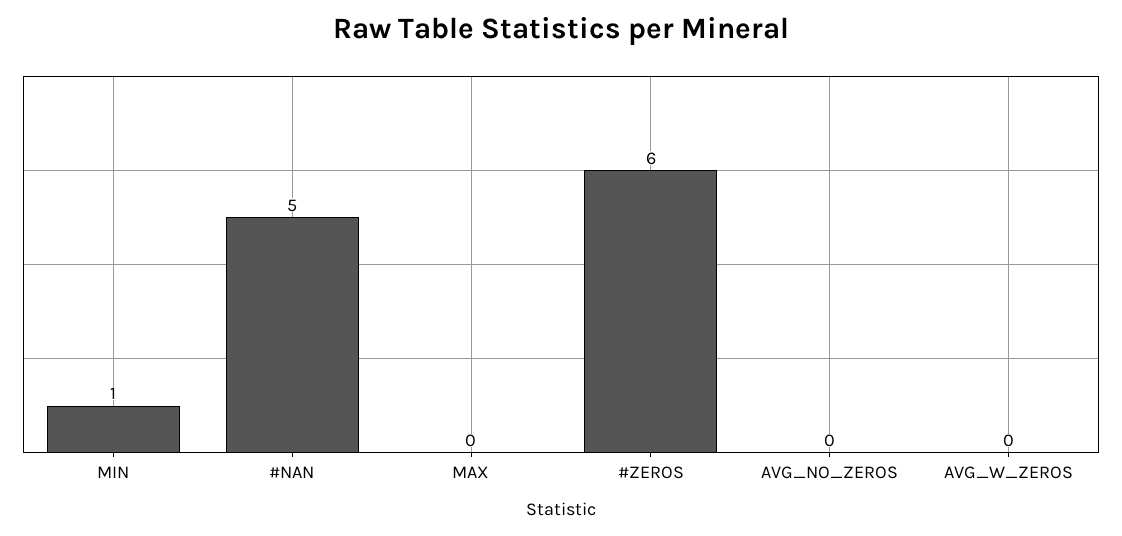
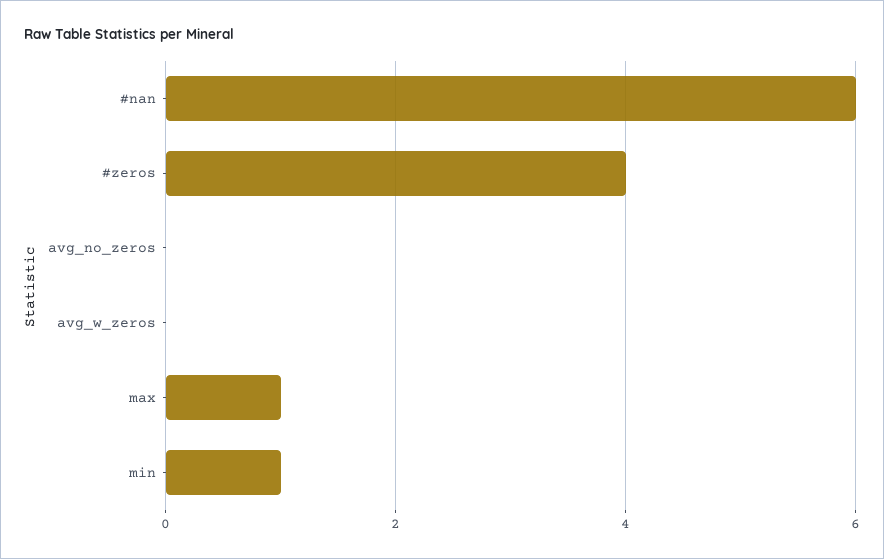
#NAN: 5 -> 6
MAX: 0 -> 1
#ZEROS: 6 -> 4

